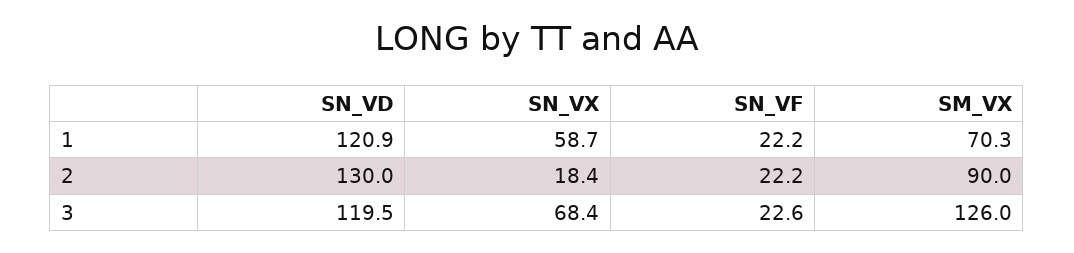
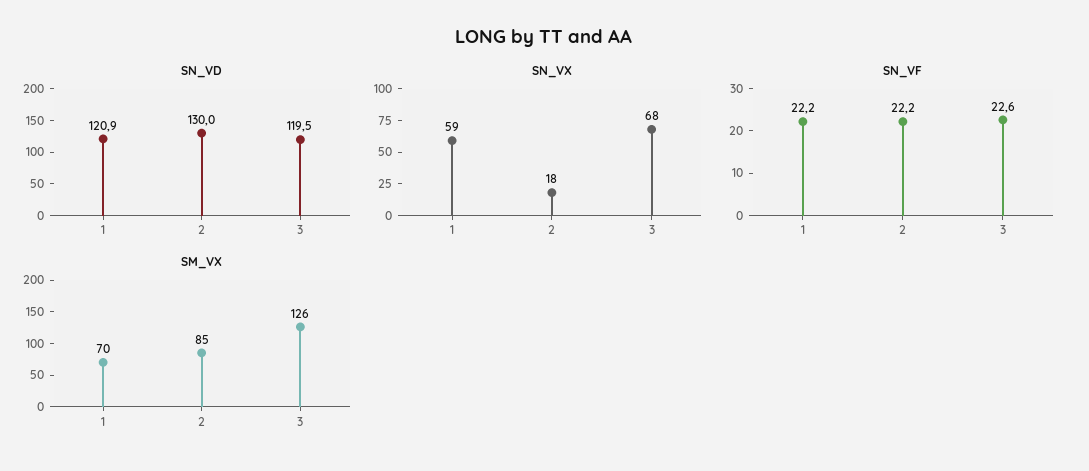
SM_VX, 2: 90 -> 85

